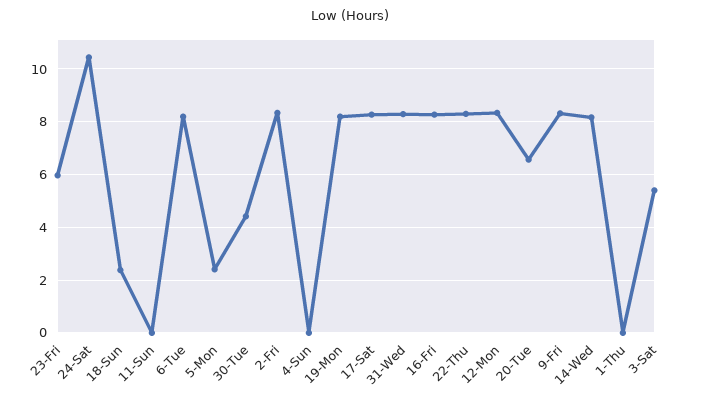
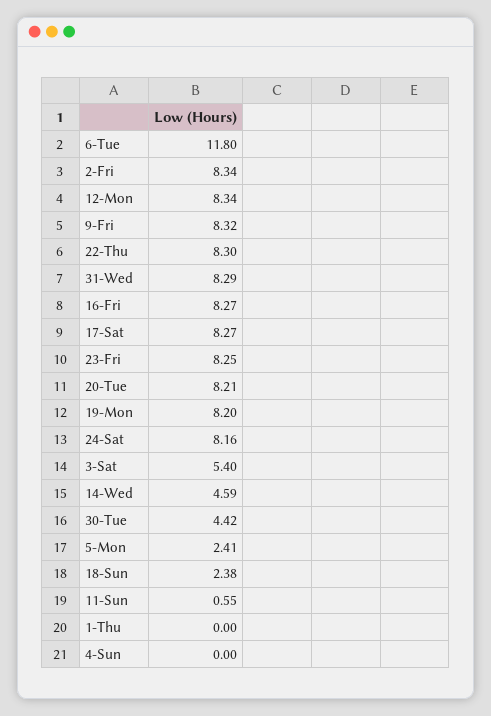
23-Fri: 6 -> 8.25
24-Sat: 10.5 -> 8.16
11-Sun: 0 -> 0.55
6-Tue: 8.25 -> 11.8
20-Tue: 6.5 -> 8.21
14-Wed: 8.25 -> 4.59

